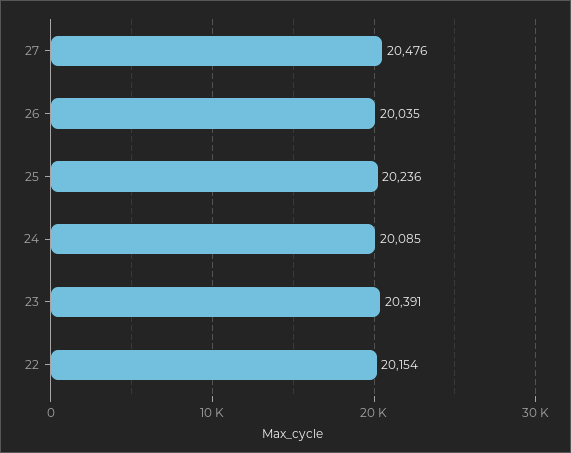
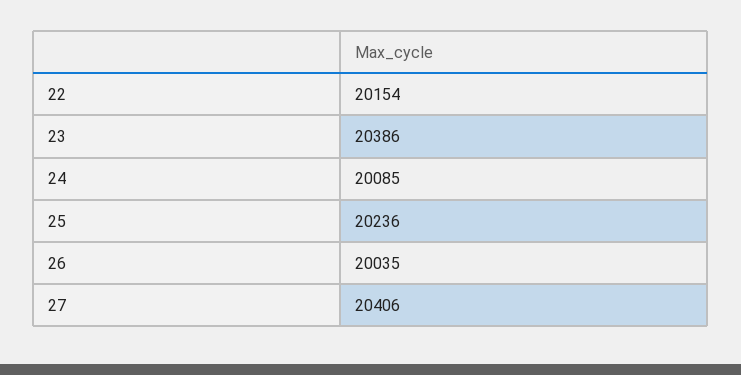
27: 20476 -> 20406
23: 20391 -> 20386

